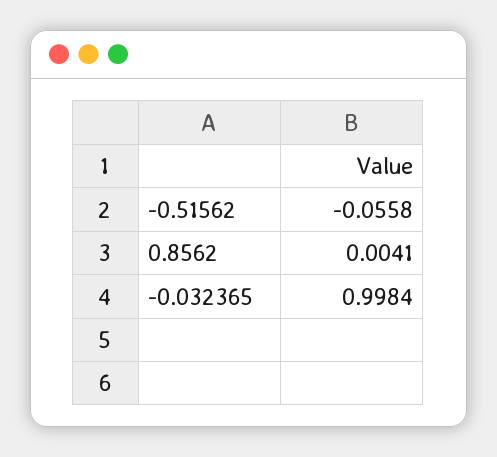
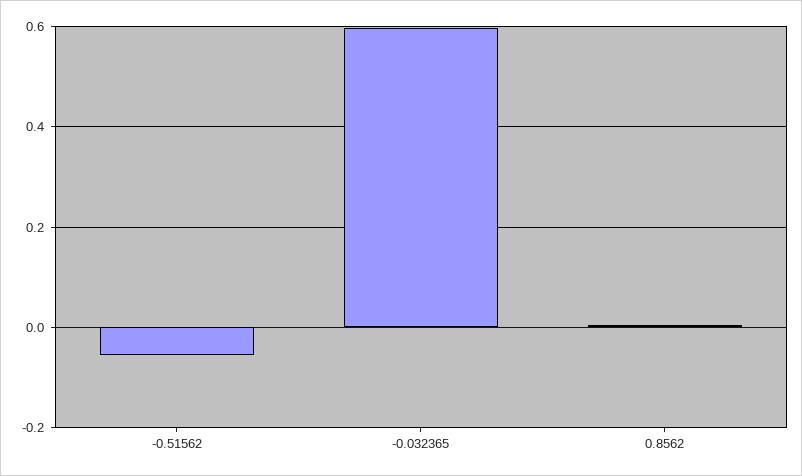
-0.032365: 0.9984 -> 0.6

